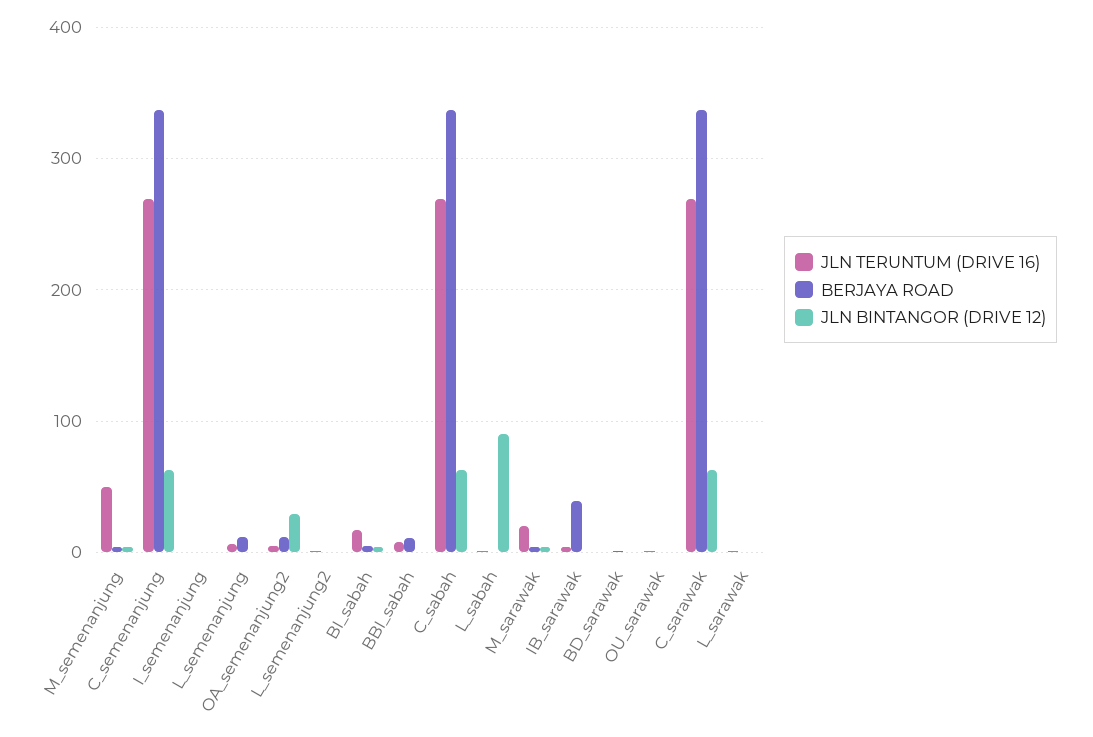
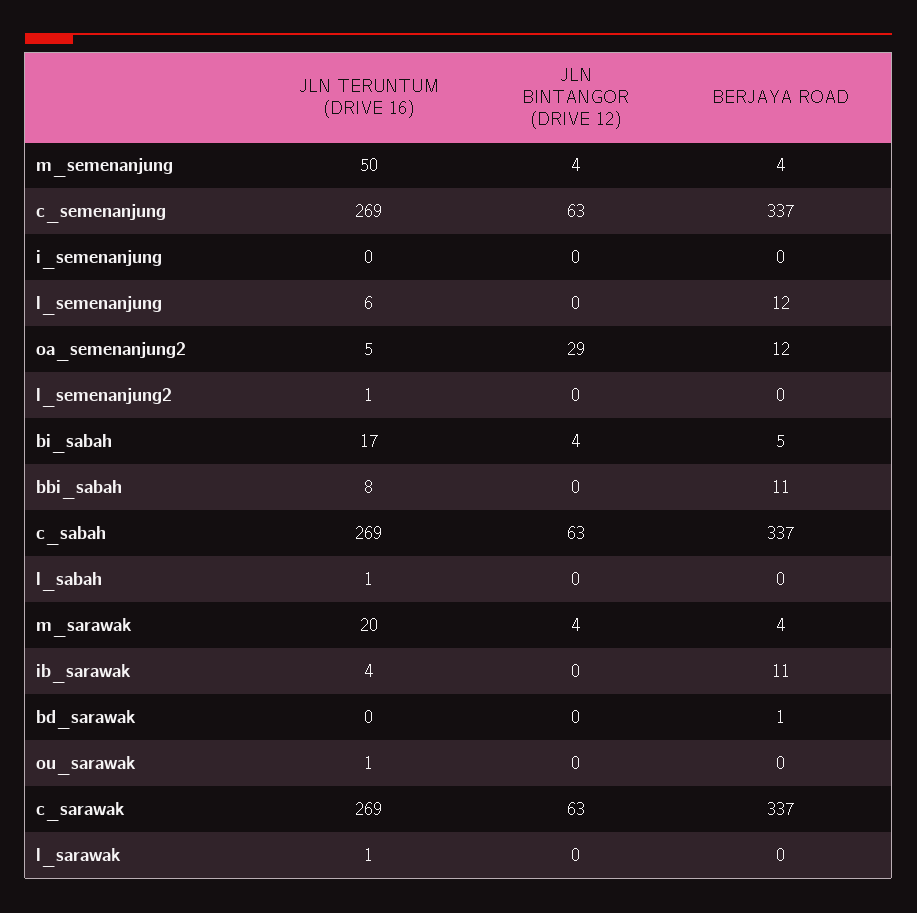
JLN BINTANGOR (DRIVE 12), L_sabah: 90 -> 0
BERJAYA ROAD, IB_sarawak: 40 -> 11

